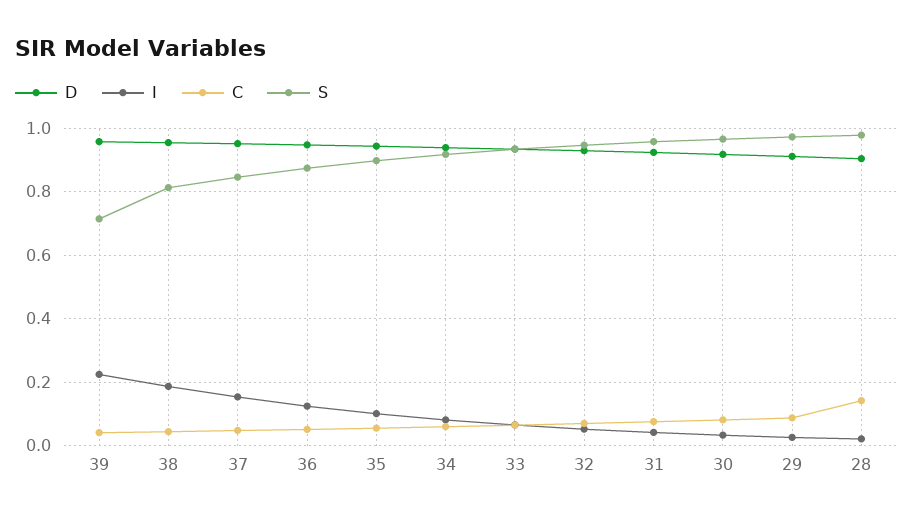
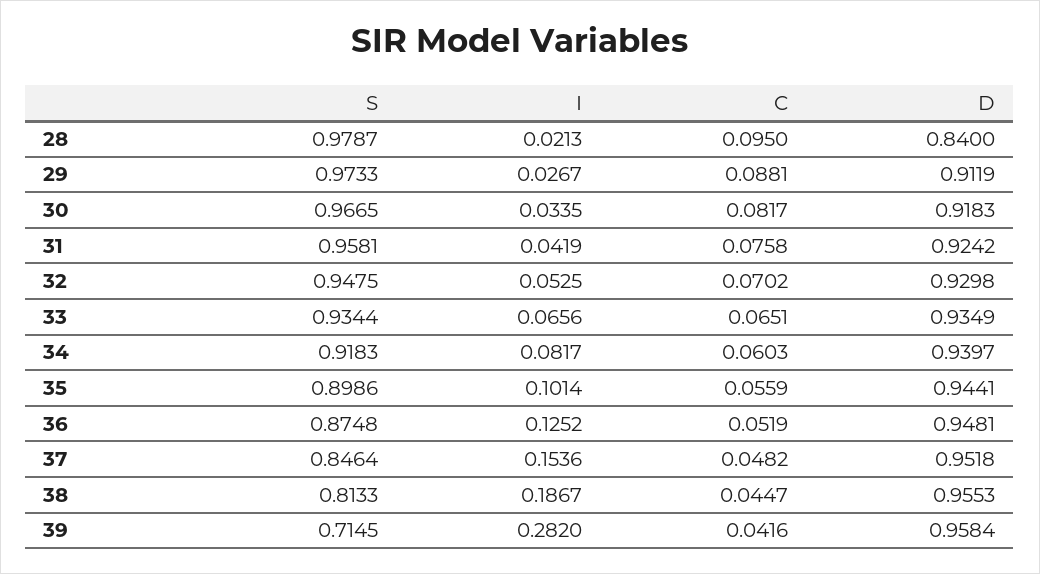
I, 39: 0.22 -> 0.282
D, 28: 0.9 -> 0.84
C, 28: 0.14 -> 0.095

